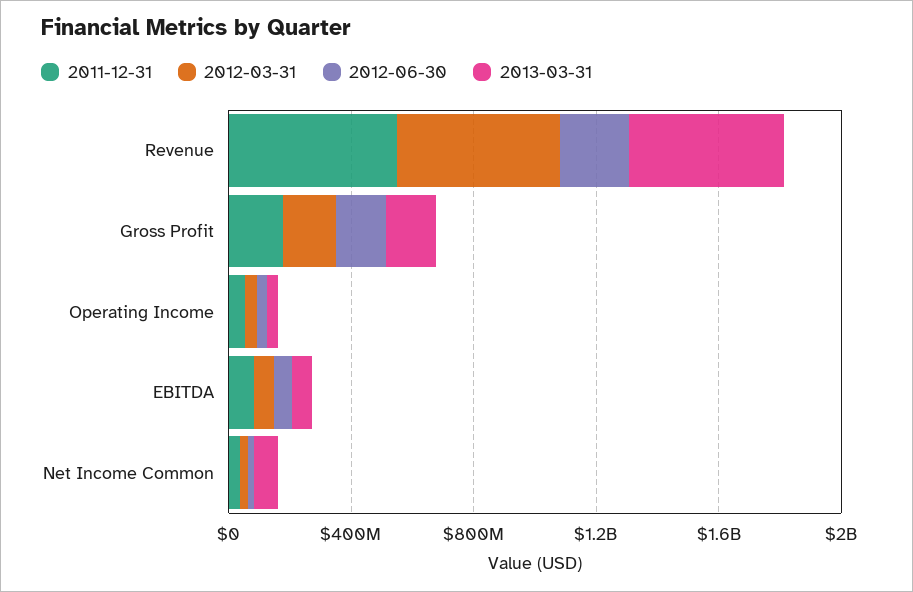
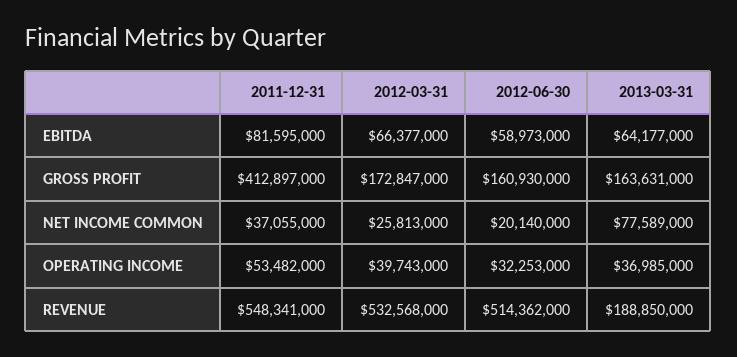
2012-06-30, Revenue: 200000000 -> 514362000
2013-03-31, Revenue: 500000000 -> 188850000
2011-12-31, Gross Profit: 200000000 -> 412897000

